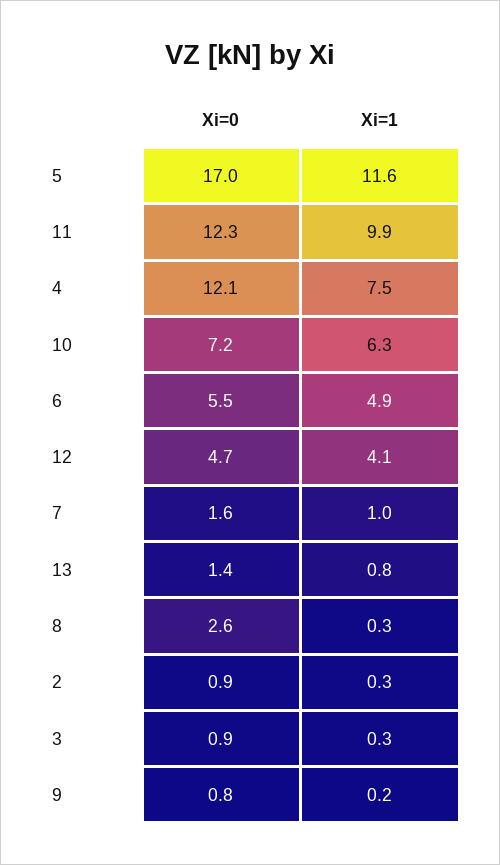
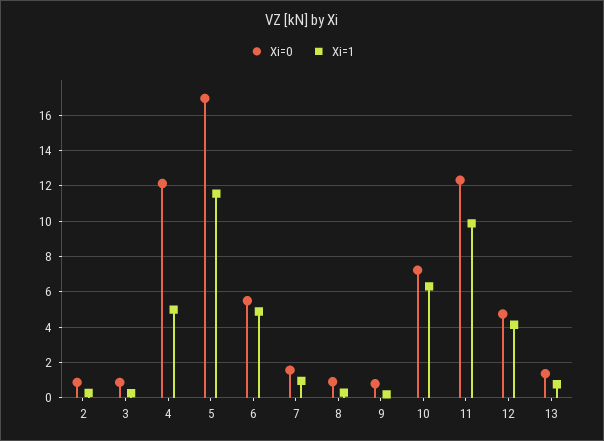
Xi=1, 4: 7.5 -> 5
Xi=0, 8: 2.6 -> 1

